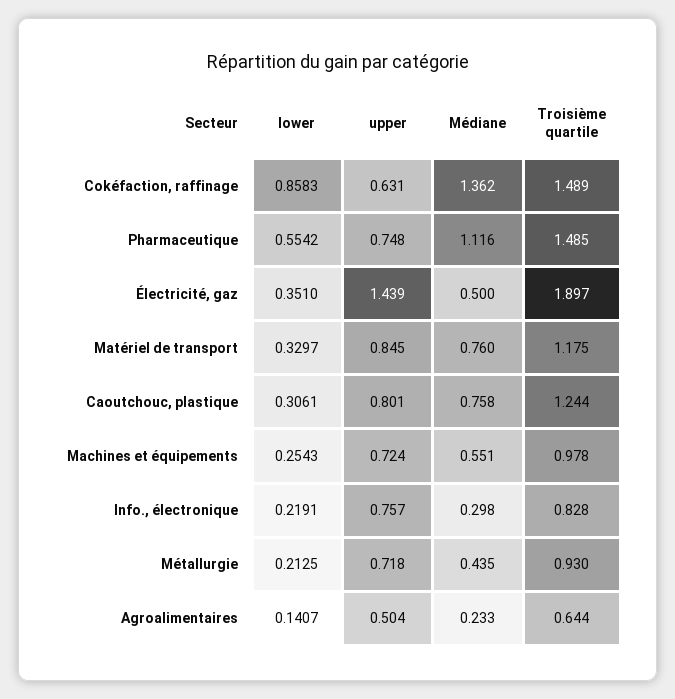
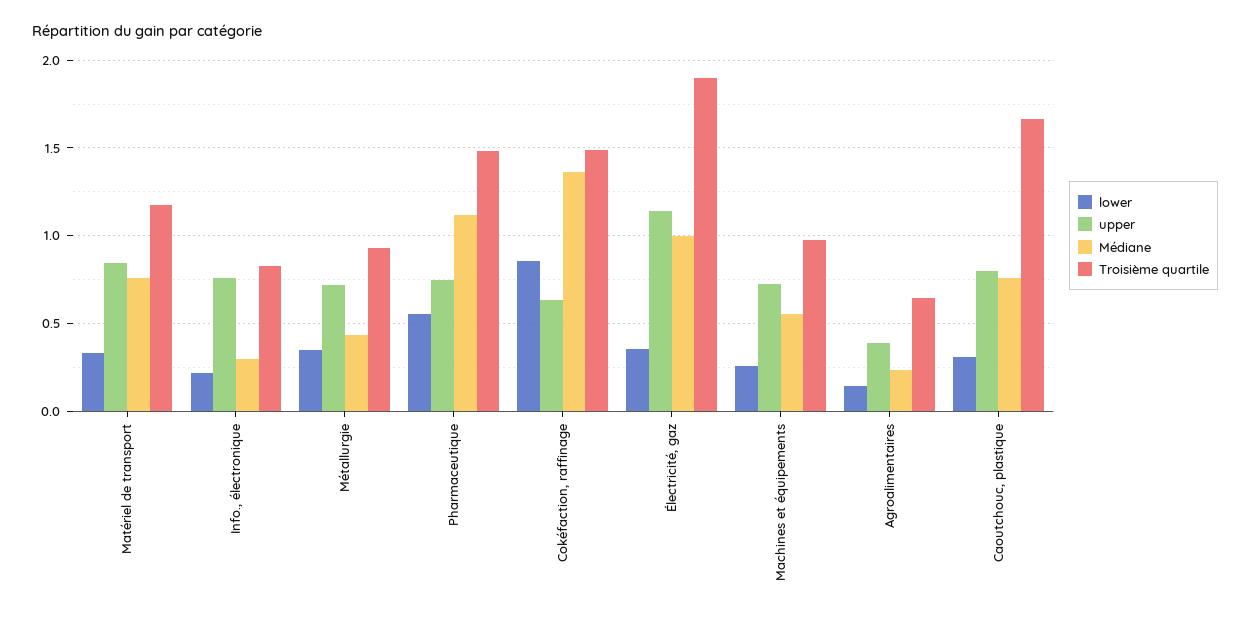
upper, Électricité, gaz: 1.439 -> 1.15
Médiane, Électricité, gaz: 0.5 -> 1
Troisième quartile, Caoutchouc, plastique: 1.244 -> 1.65
lower, Métallurgie: 0.2125 -> 0.35
upper, Agroalimentaires: 0.504 -> 0.4

